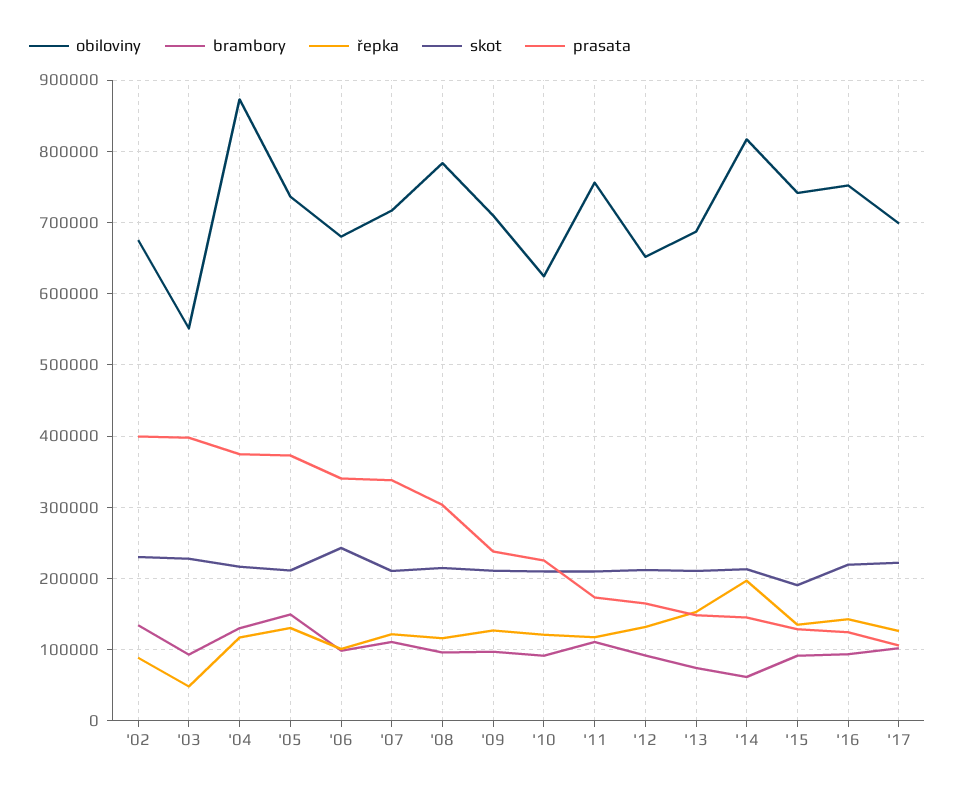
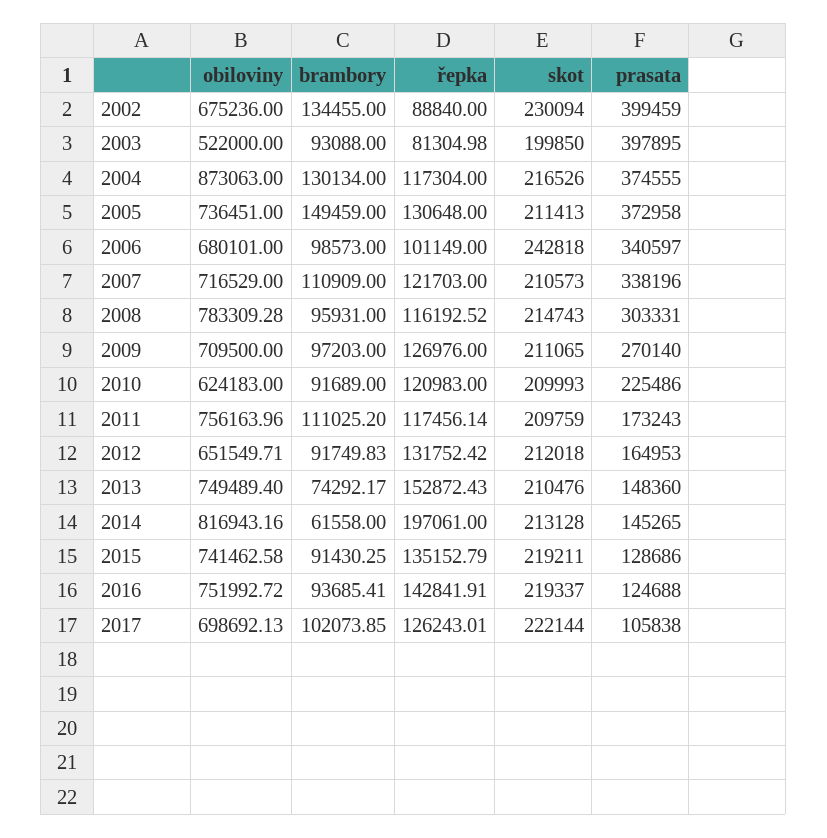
obiloviny, '03: 550000 -> 522000
řepka, '03: 50000 -> 81304.98
skot, '03: 230000 -> 199850
prasata, '09: 240000 -> 270140
obiloviny, '13: 690000 -> 749489.4
skot, '15: 190000 -> 219211

